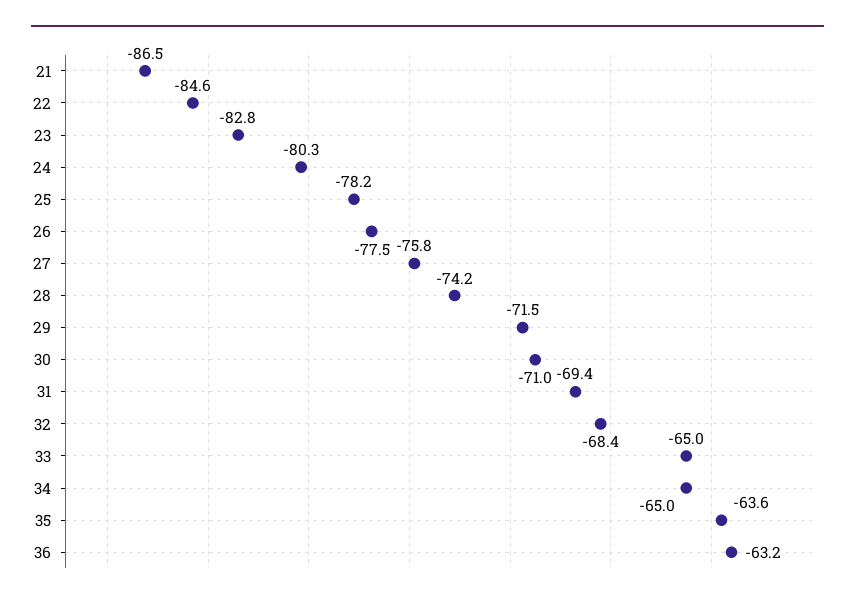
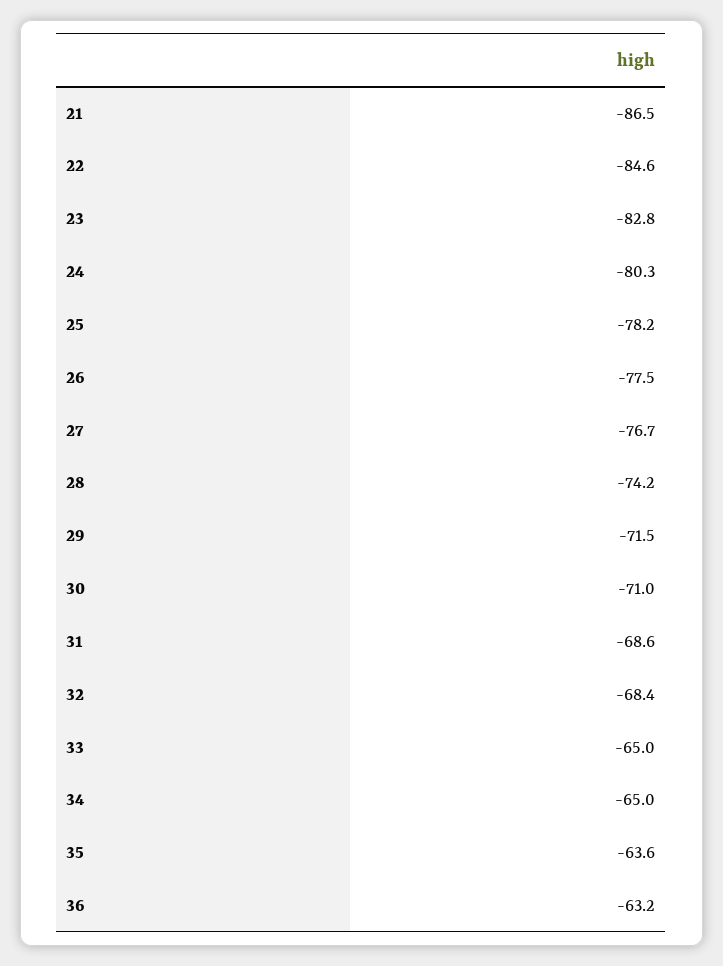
27: -75.8 -> -76.7
31: -69.4 -> -68.6

